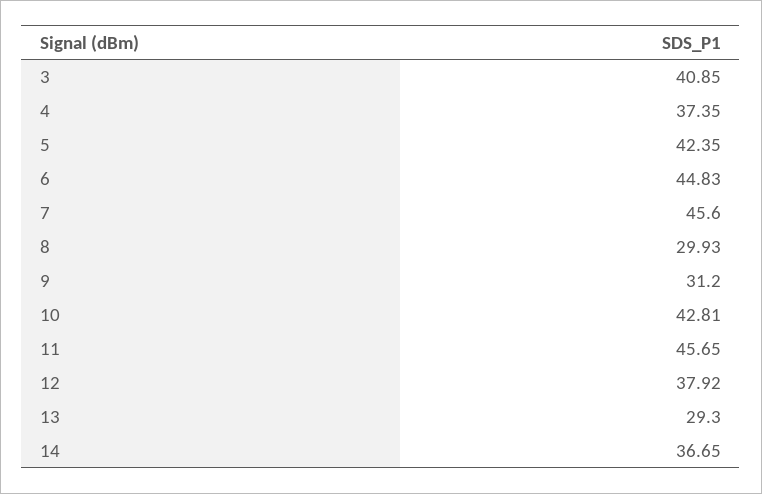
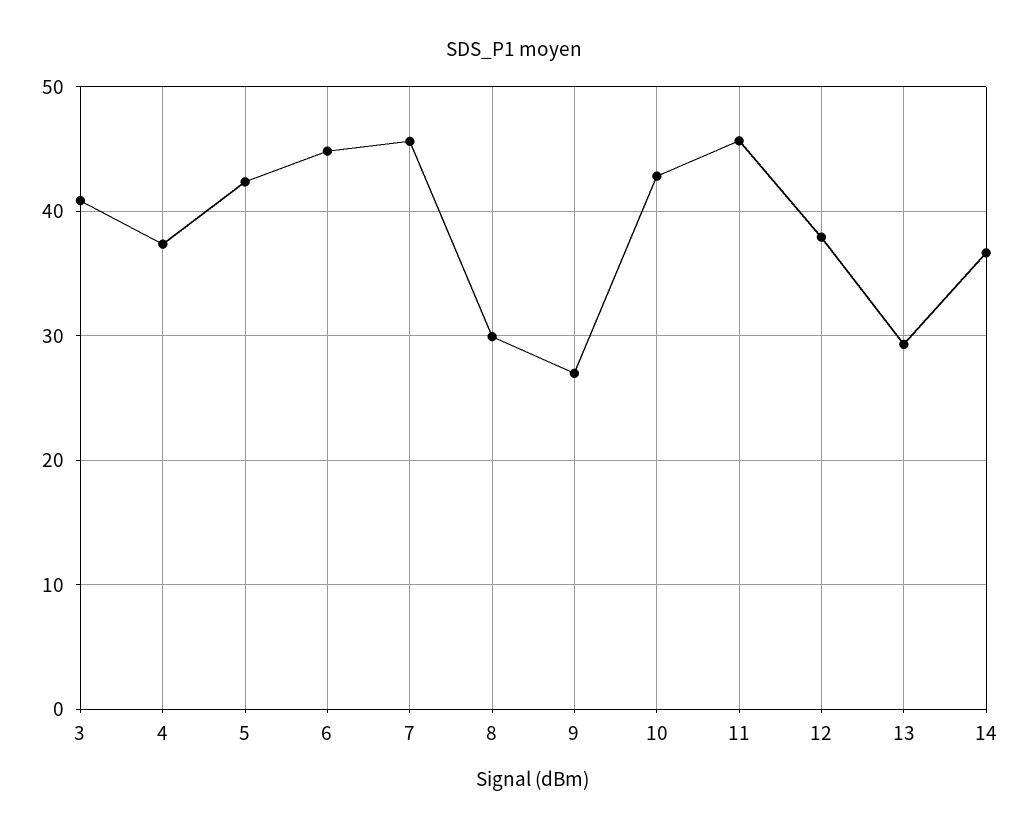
9: 31.2 -> 27

